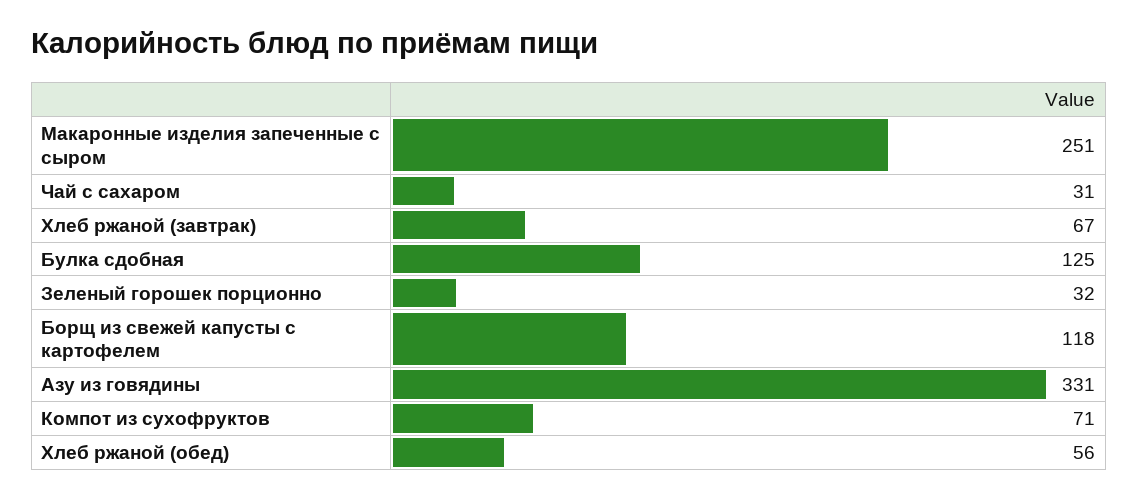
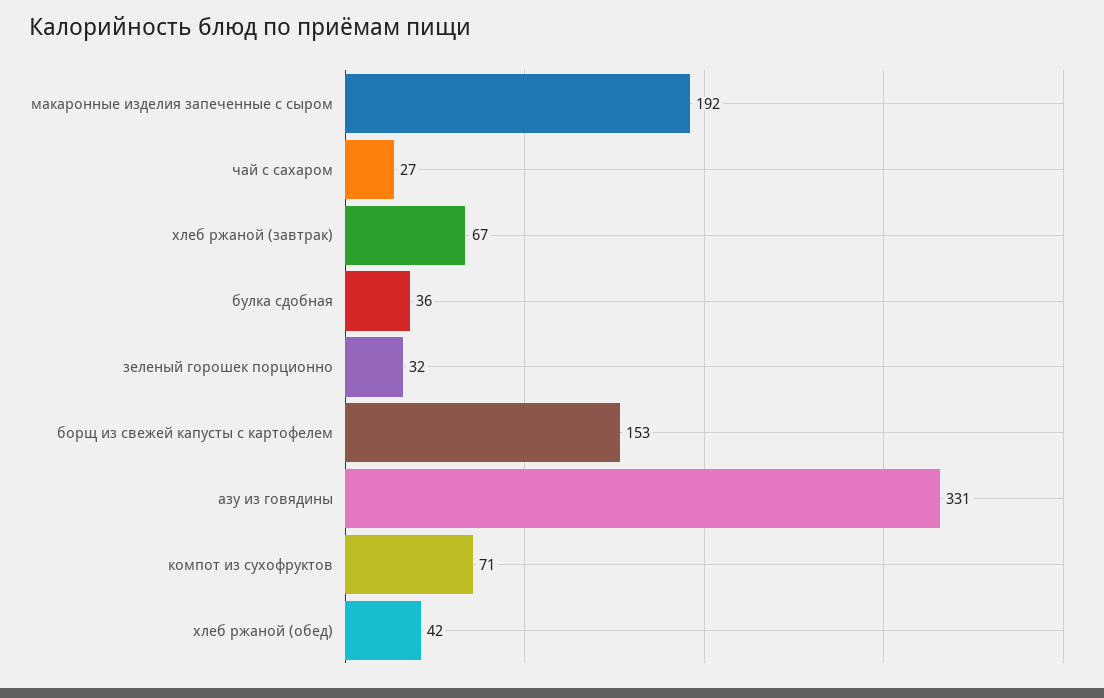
Макаронные изделия запеченные с сыром: 251 -> 192
Чай с сахаром: 31 -> 27
Булка сдобная: 125 -> 36
Борщ из свежей капусты с картофелем: 118 -> 153
Хлеб ржаной (обед): 56 -> 42

